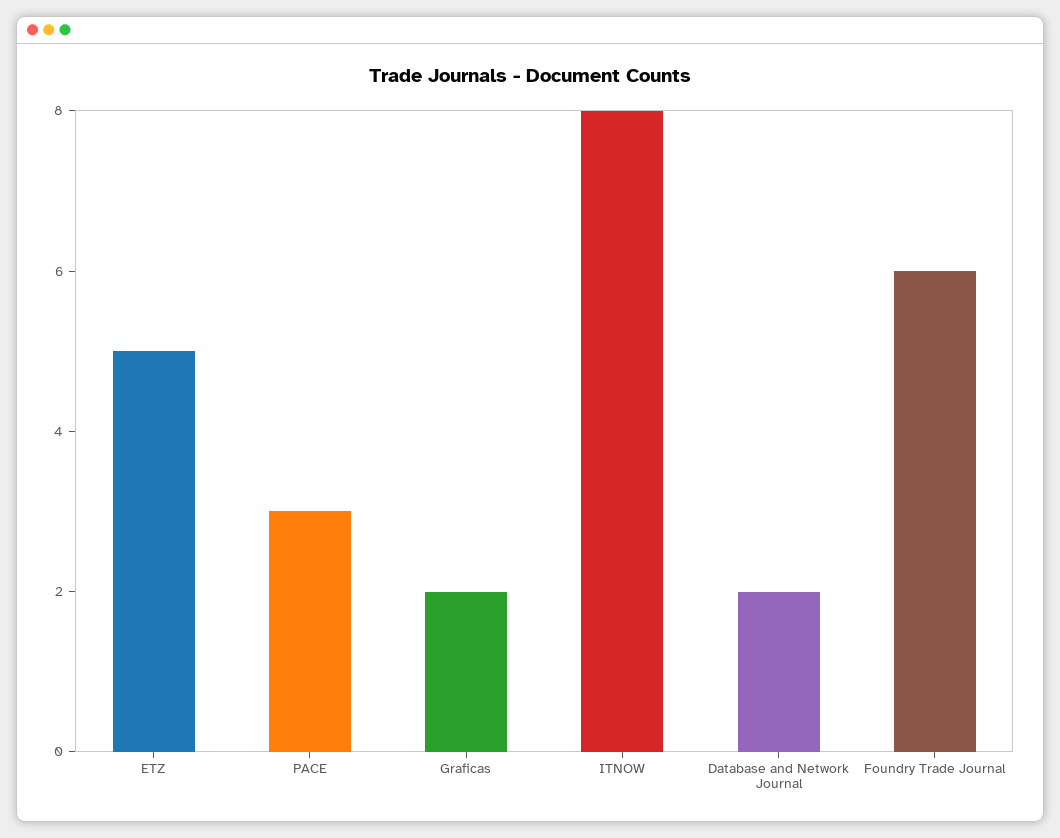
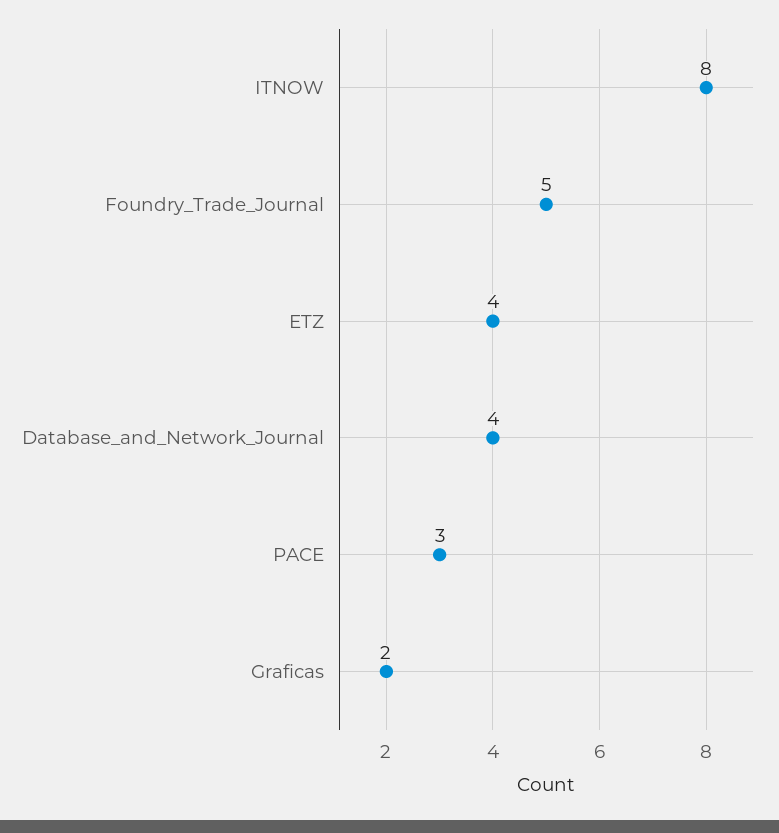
ETZ: 5 -> 4
Database and Network Journal: 2 -> 4
Foundry Trade Journal: 6 -> 5

